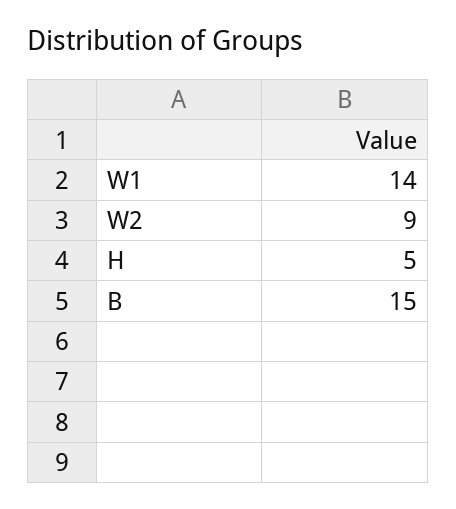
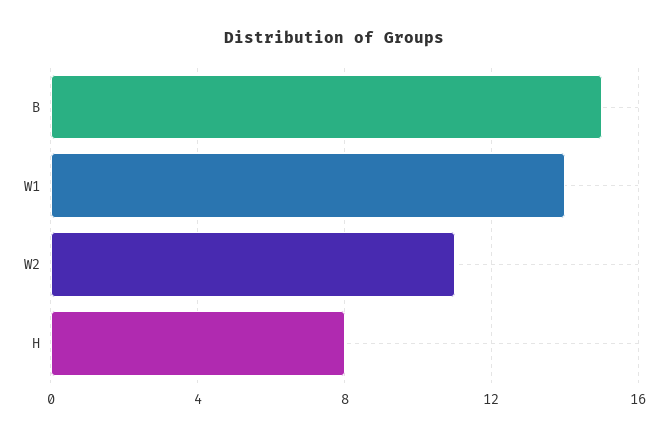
W2: 9 -> 11
H: 5 -> 8

